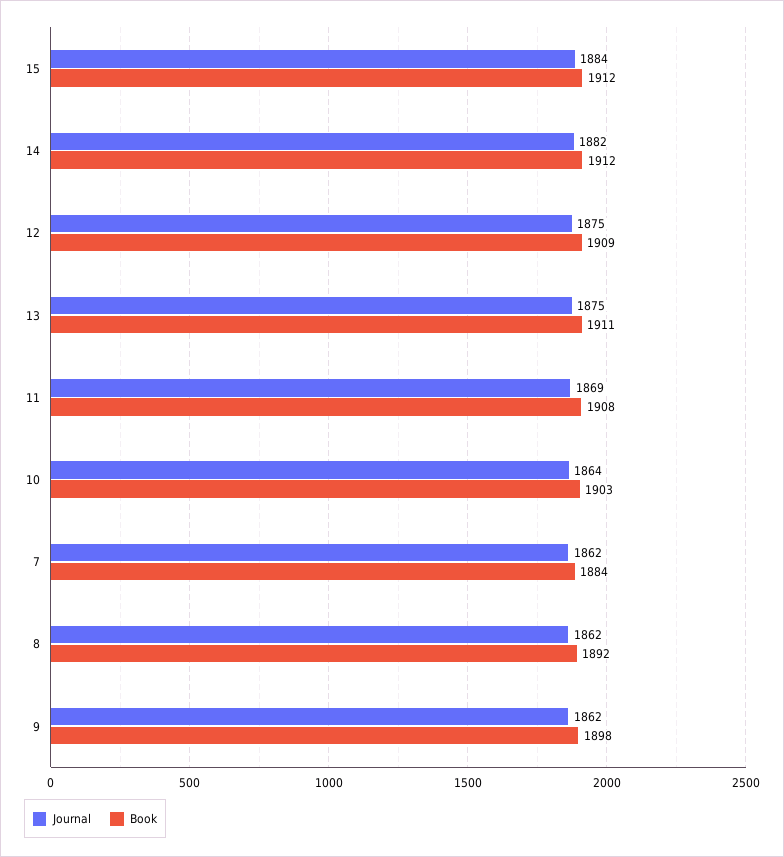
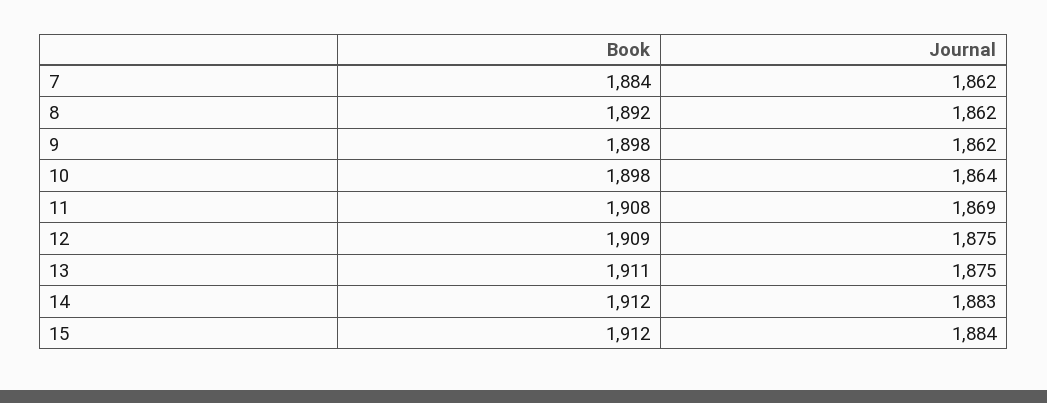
Journal, 14: 1882 -> 1883
Book, 10: 1903 -> 1898

